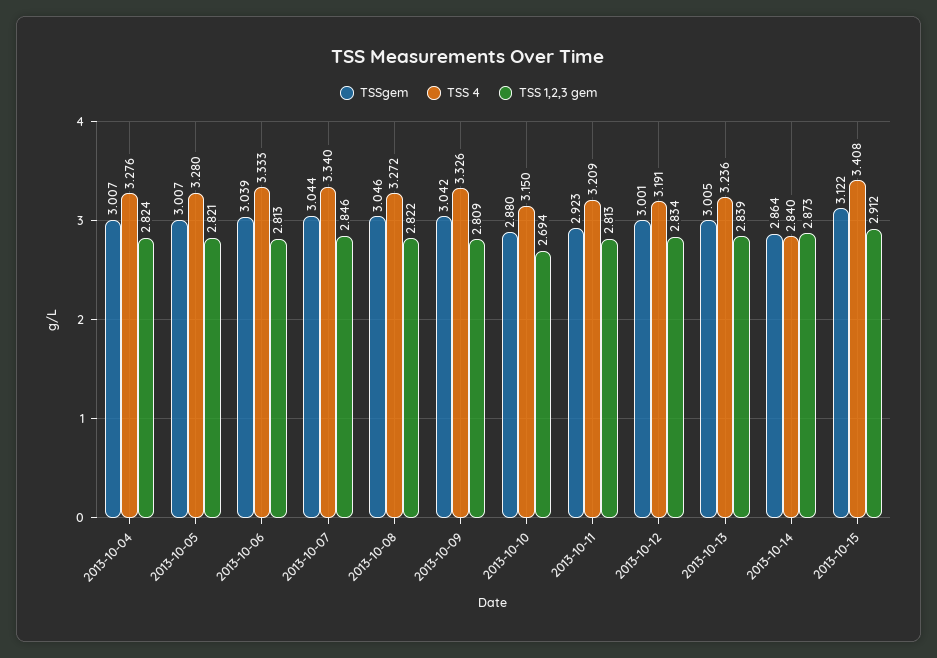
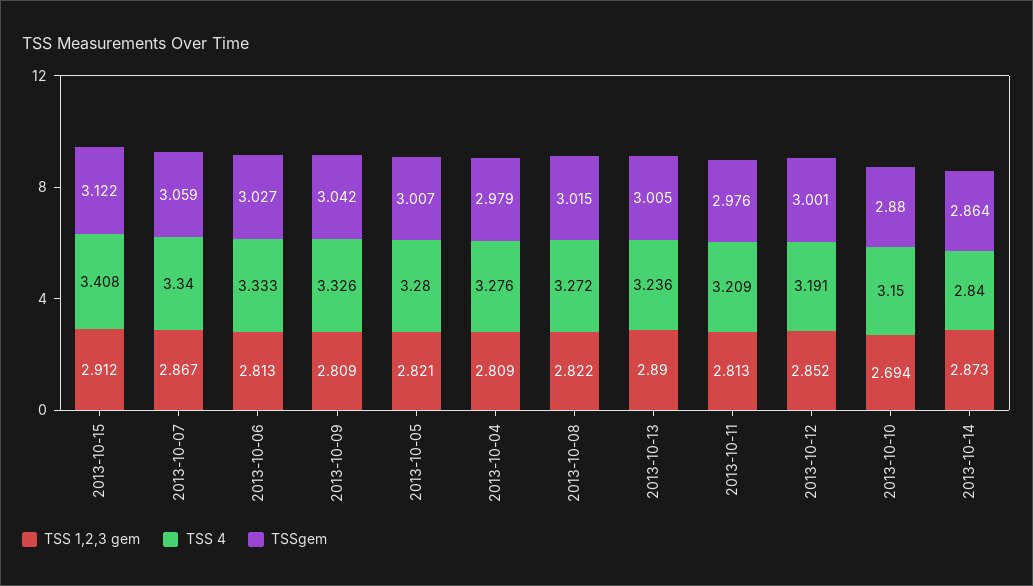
TSSgem, 2013-10-04: 3.007 -> 2.979
TSS 1,2,3 gem, 2013-10-04: 2.824 -> 2.809
TSSgem, 2013-10-06: 3.039 -> 3.027
TSSgem, 2013-10-07: 3.044 -> 3.059
TSS 1,2,3 gem, 2013-10-07: 2.846 -> 2.867
TSSgem, 2013-10-08: 3.046 -> 3.015
TSSgem, 2013-10-11: 2.923 -> 2.976
TSS 1,2,3 gem, 2013-10-12: 2.834 -> 2.852
TSS 1,2,3 gem, 2013-10-13: 2.839 -> 2.89

